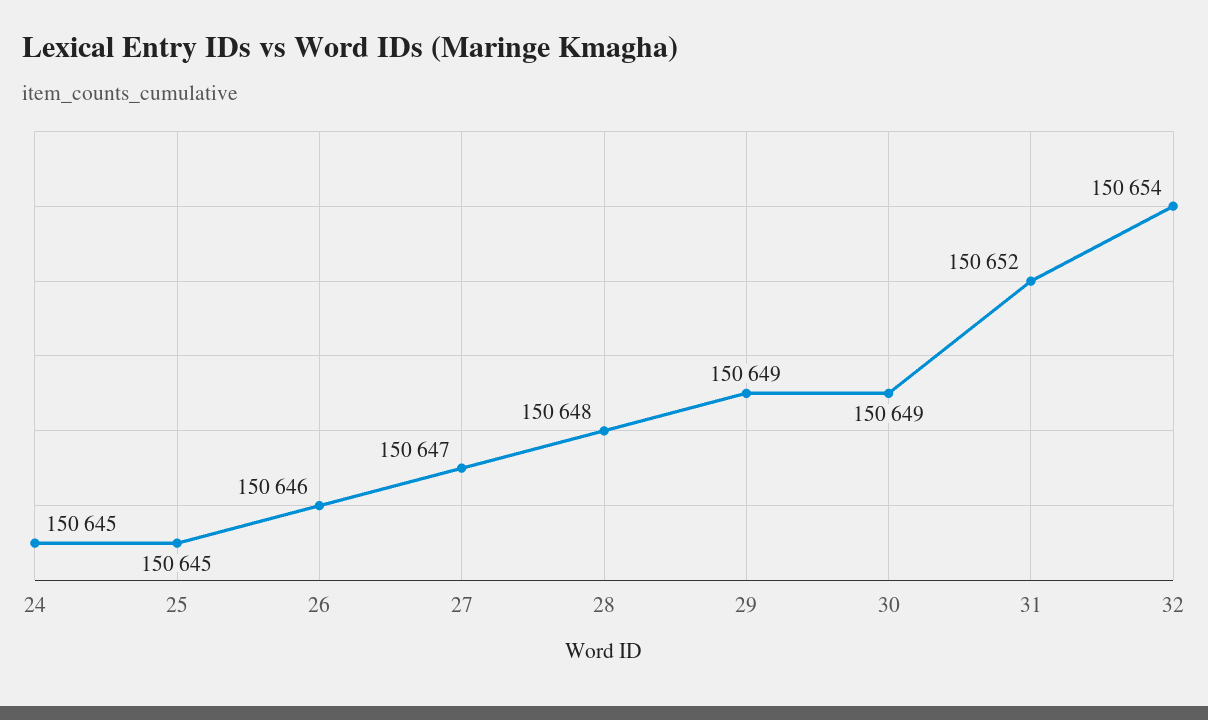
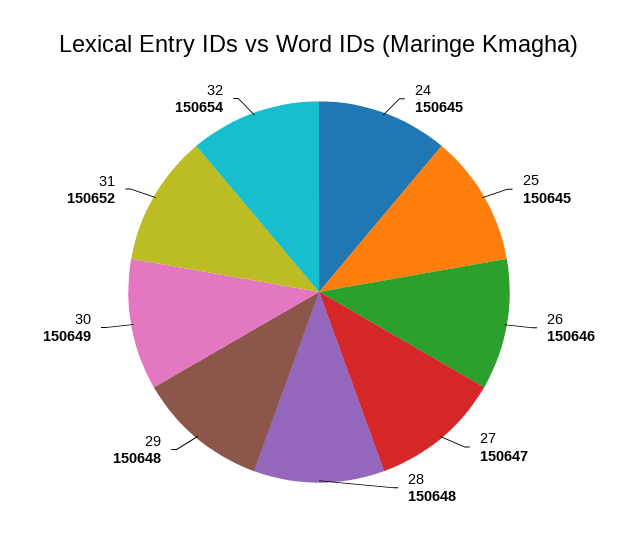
29: 150649 -> 150648

